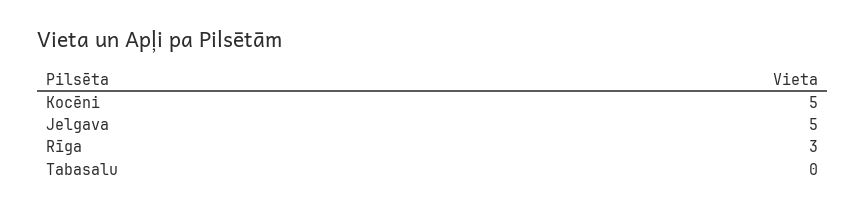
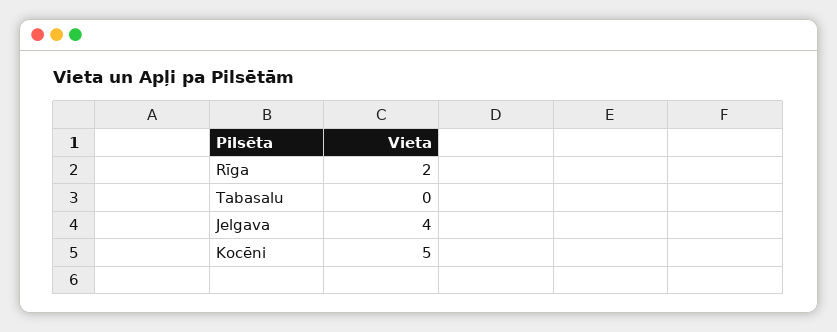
Jelgava: 5 -> 4
Rīga: 3 -> 2

